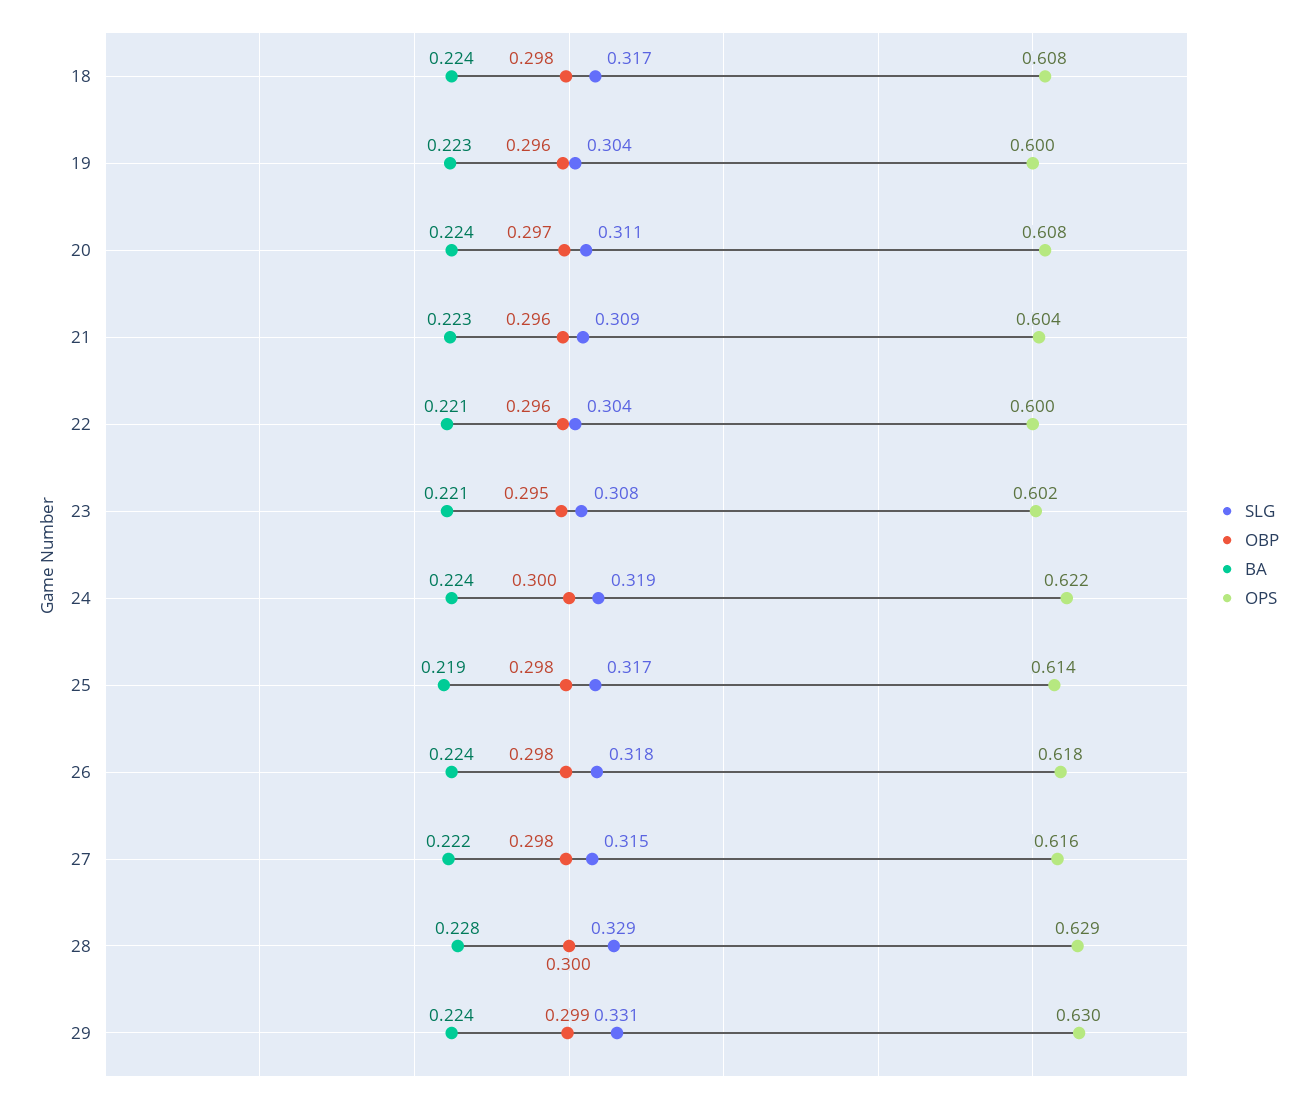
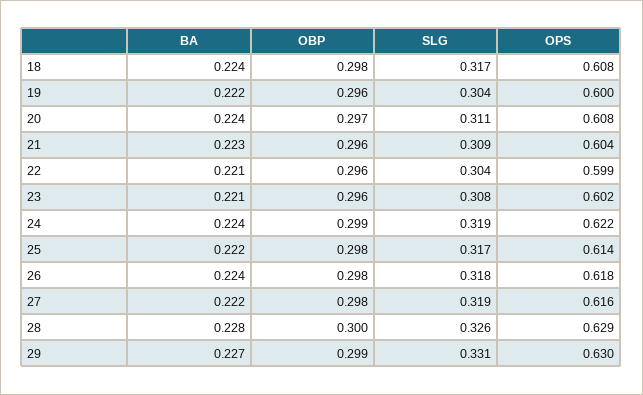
BA, 19: 0.223 -> 0.222
OPS, 22: 0.6 -> 0.599
OBP, 23: 0.295 -> 0.296
OBP, 24: 0.3 -> 0.299
BA, 25: 0.219 -> 0.222
SLG, 27: 0.315 -> 0.319
SLG, 28: 0.329 -> 0.326
BA, 29: 0.224 -> 0.227

